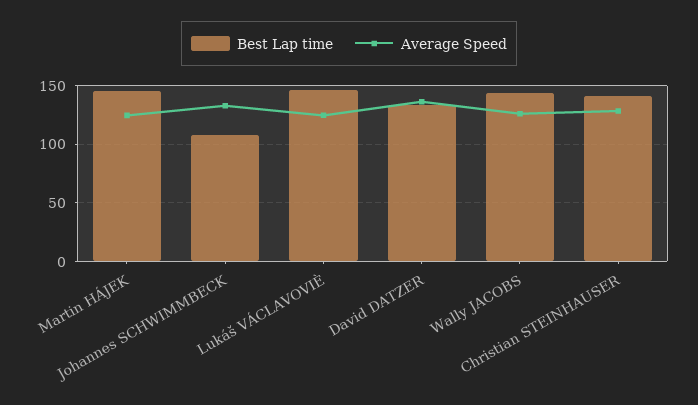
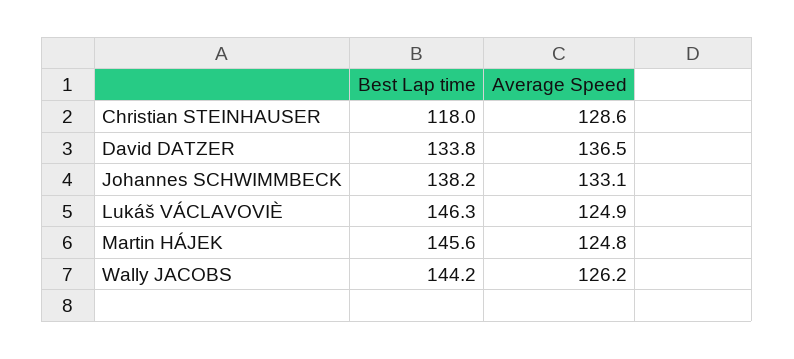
Best Lap time, Johannes SCHWIMMBECK: 110 -> 138.2
Best Lap time, Christian STEINHAUSER: 140 -> 118

